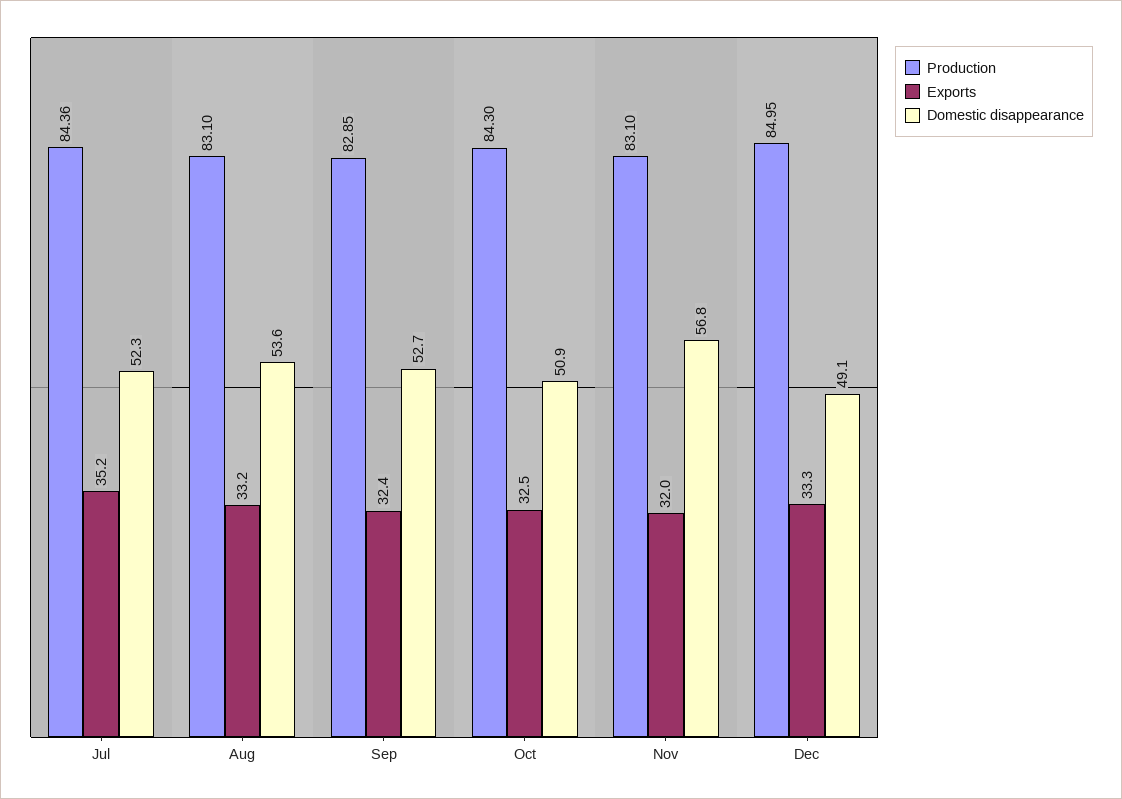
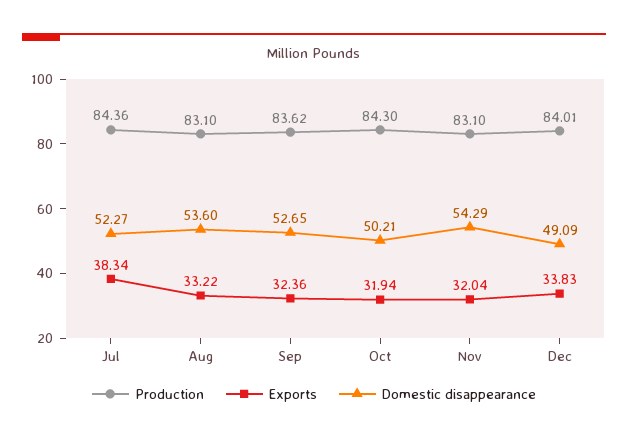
Exports, Jul: 35.2 -> 38.34
Production, Sep: 82.85 -> 83.62
Exports, Oct: 32.5 -> 31.94
Domestic disappearance, Oct: 50.9 -> 50.21
Domestic disappearance, Nov: 56.8 -> 54.29
Production, Dec: 84.95 -> 84.01
Exports, Dec: 33.3 -> 33.83

